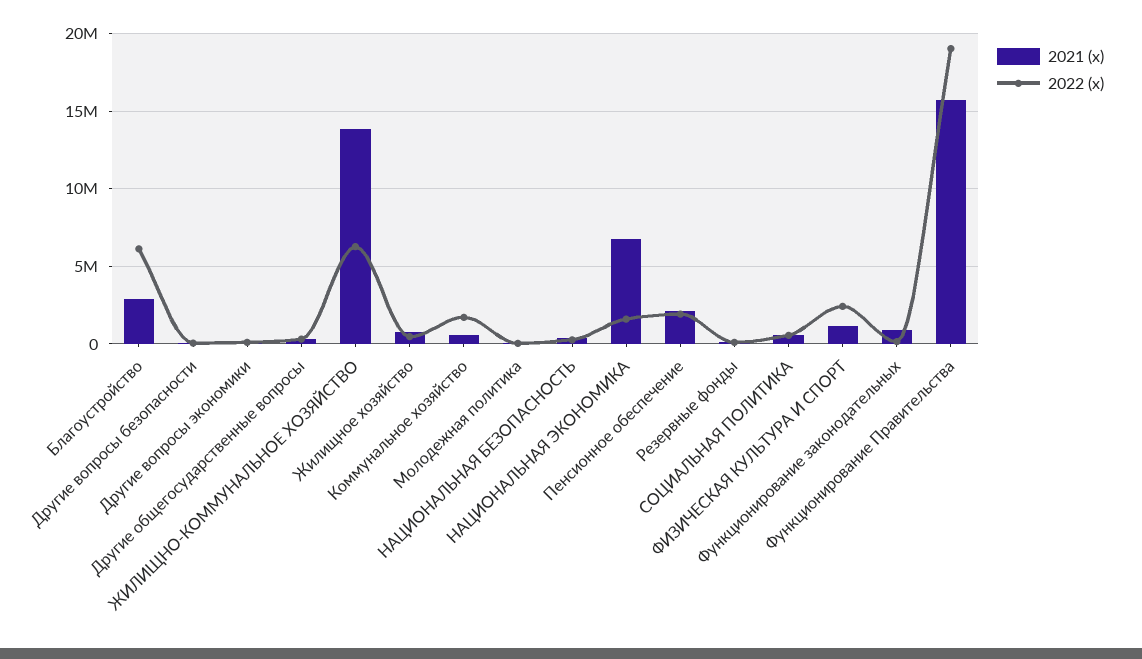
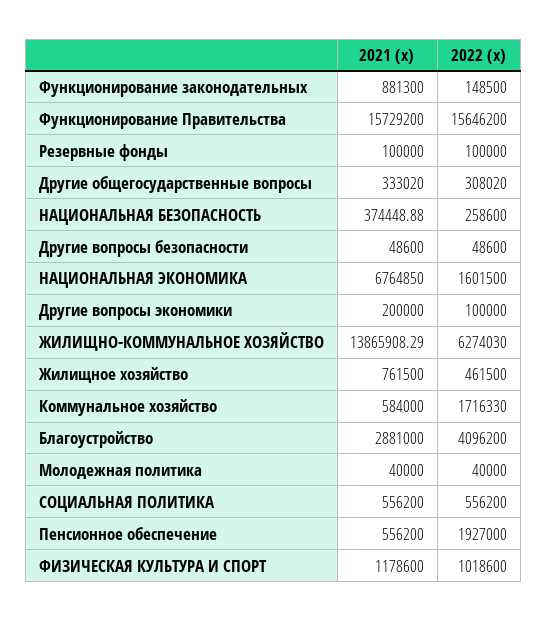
2022 (x), Благоустройство: 6000000 -> 4096200
2021 (x), Пенсионное обеспечение: 2000000 -> 556200
2022 (x), ФИЗИЧЕСКАЯ КУЛЬТУРА И СПОРТ: 2500000 -> 1018600
2022 (x), Функционирование Правительства: 19000000 -> 15646200

